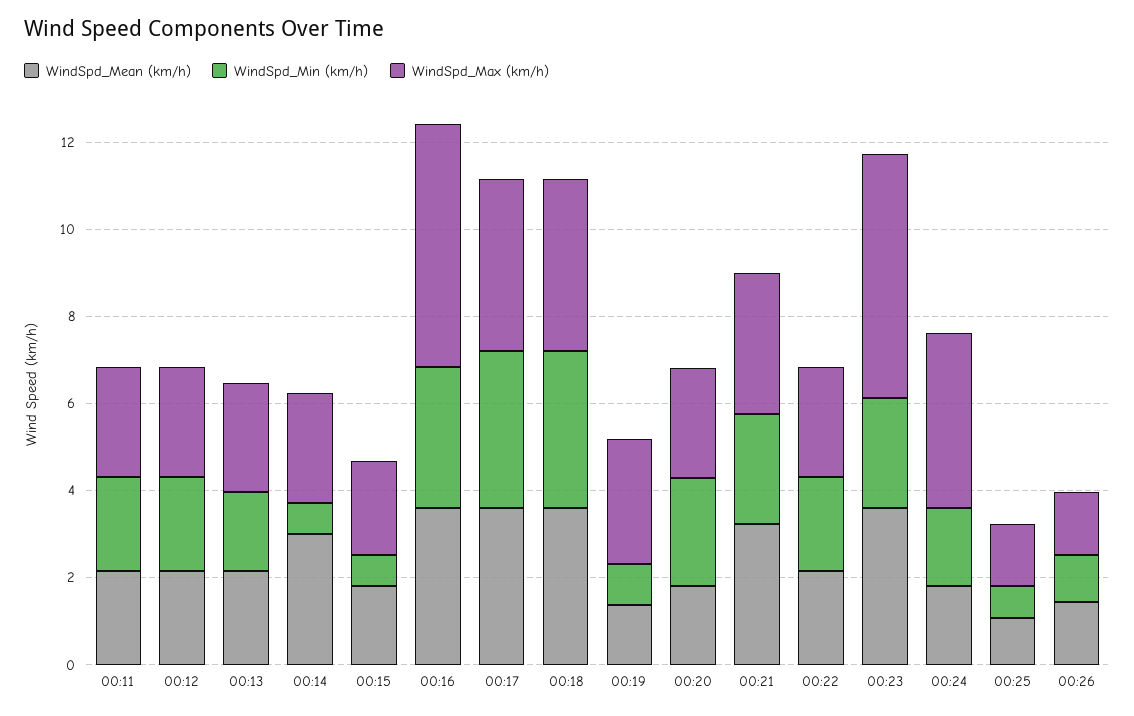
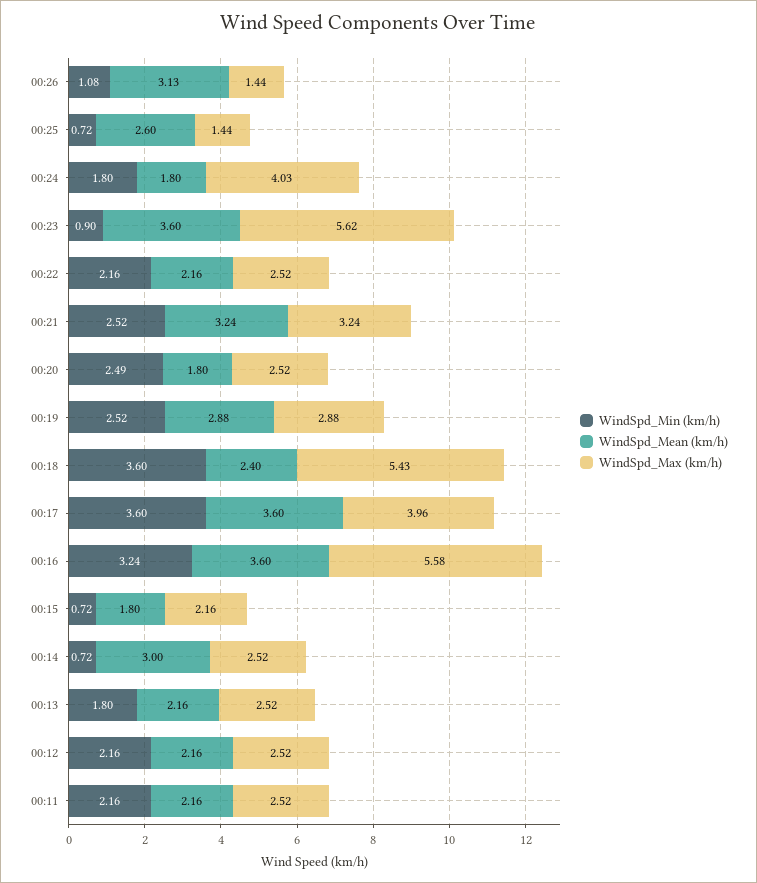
WindSpd_Mean (km/h), 00:18: 3.5 -> 2.4
WindSpd_Max (km/h), 00:18: 4 -> 5.43
WindSpd_Mean (km/h), 00:19: 1.5 -> 2.88
WindSpd_Min (km/h), 00:19: 1 -> 2.52
WindSpd_Min (km/h), 00:23: 2.5 -> 0.9
WindSpd_Mean (km/h), 00:25: 1 -> 2.6
WindSpd_Mean (km/h), 00:26: 1.5 -> 3.13

